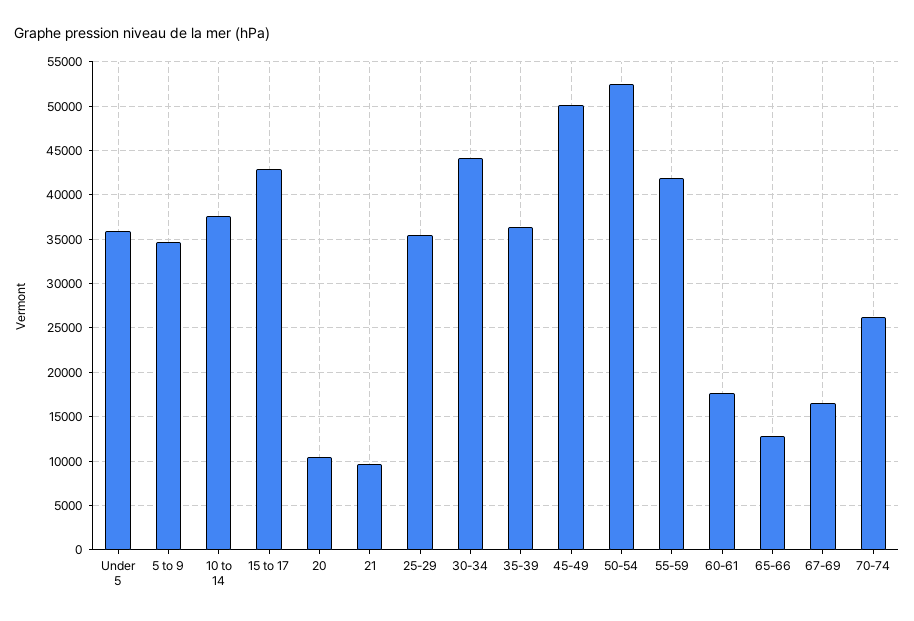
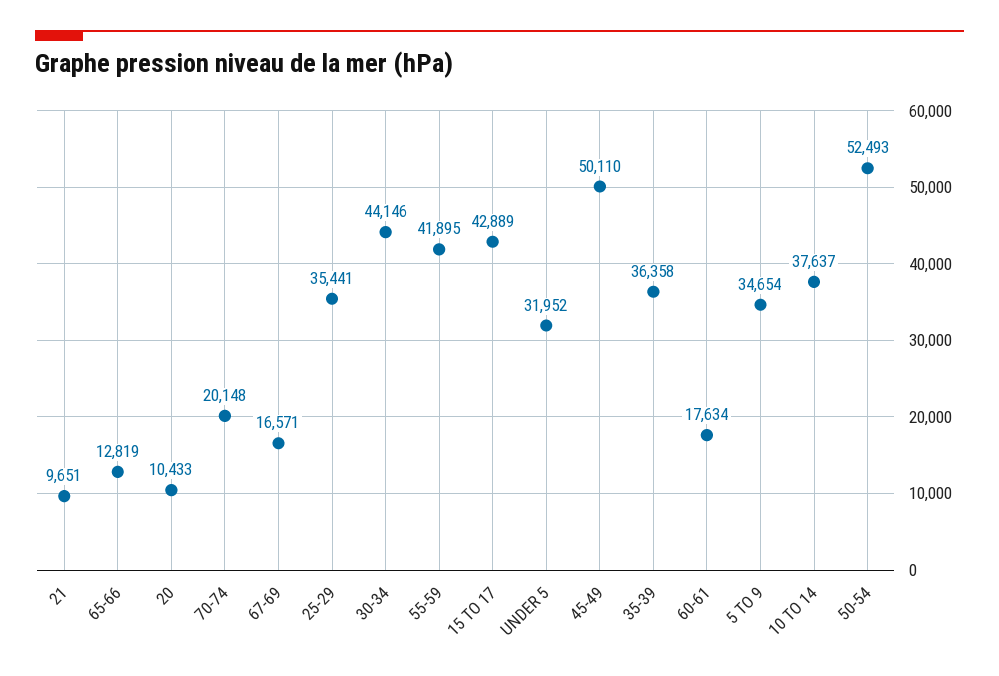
Under 5: 36000 -> 31952
70-74: 26000 -> 20148

